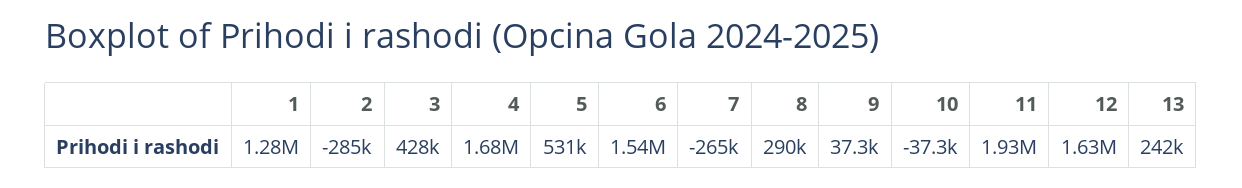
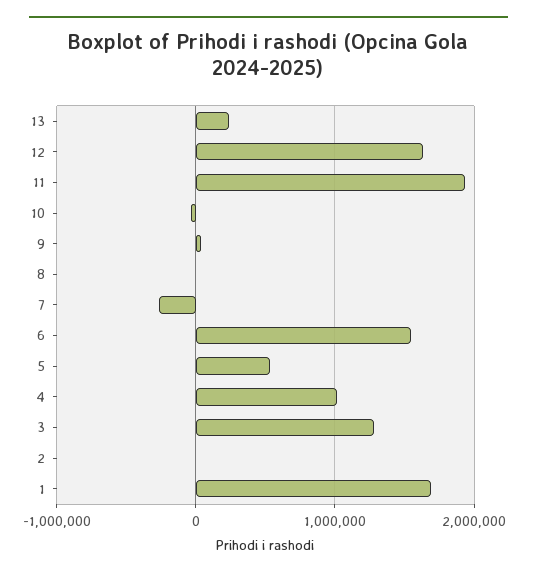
1: 1280000 -> 1700000
2: -285000 -> 0
3: 428000 -> 1300000
4: 1680000 -> 1000000
8: 290000 -> 0

